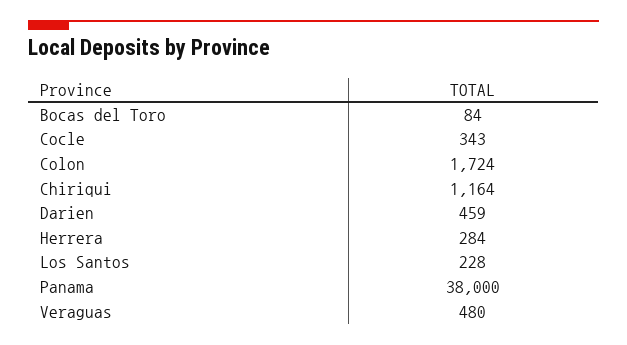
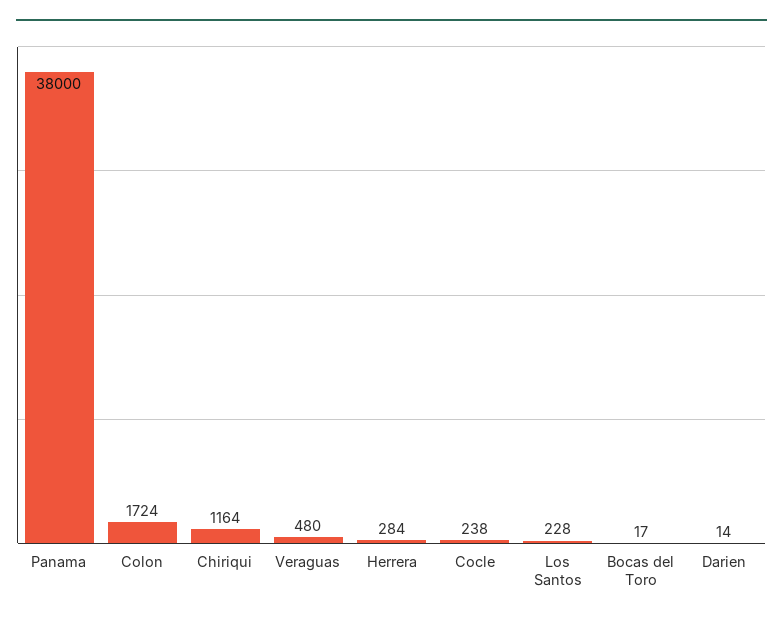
Bocas del Toro: 84 -> 17
Cocle: 343 -> 238
Darien: 459 -> 14

